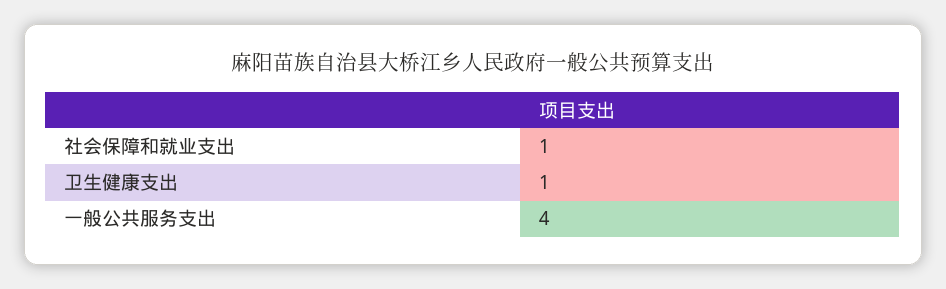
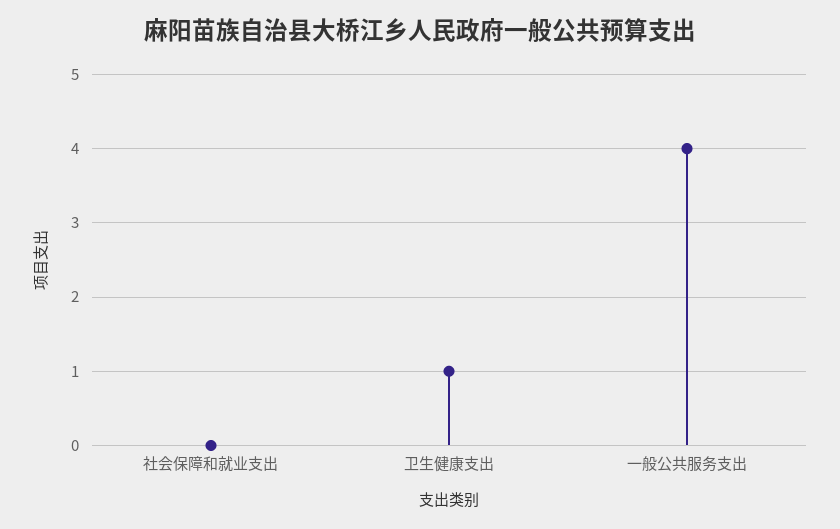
社会保障和就业支出: 1 -> 0

